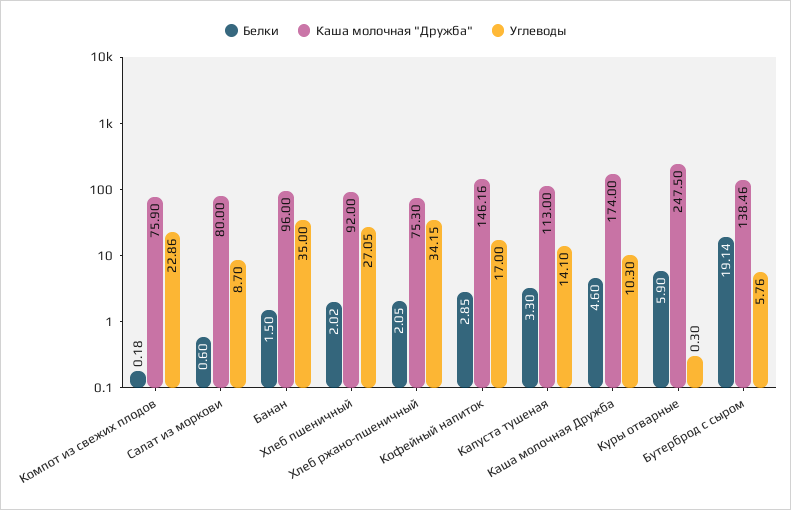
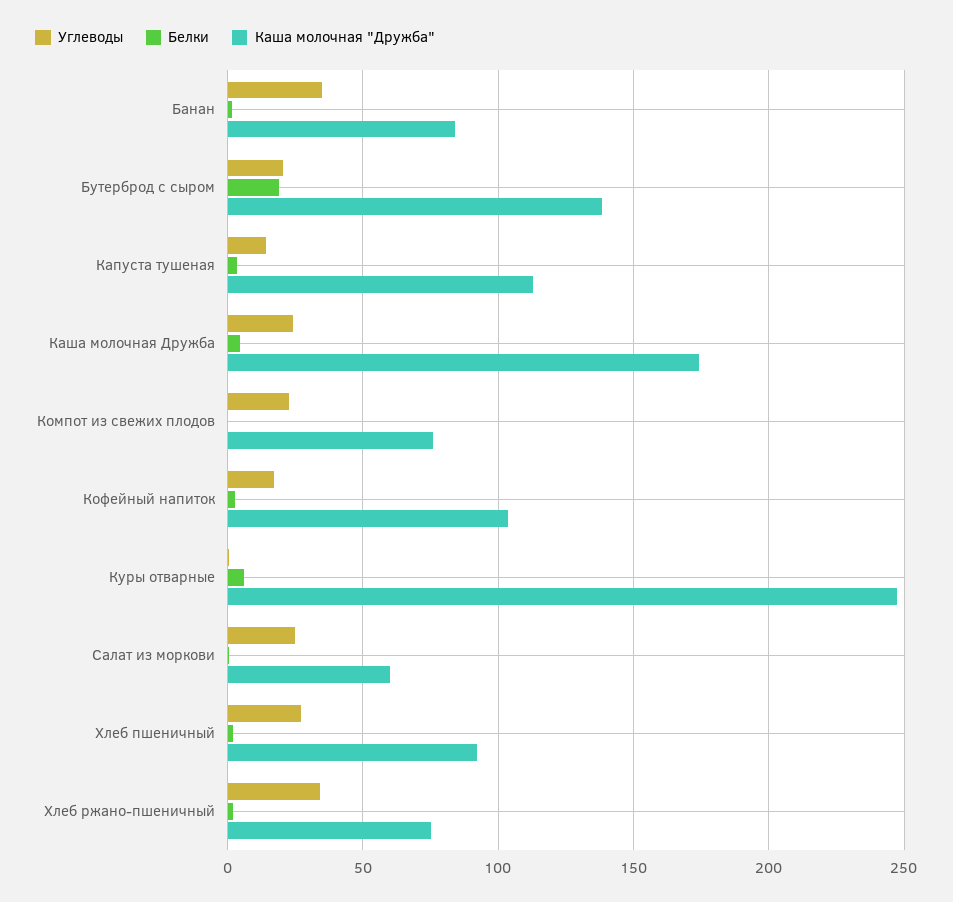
Каша молочная "Дружба", Салат из моркови: 80 -> 60
Углеводы, Салат из моркови: 8.7 -> 25
Каша молочная "Дружба", Банан: 96 -> 85
Каша молочная "Дружба", Кофейный напиток: 146.16 -> 105
Углеводы, Каша молочная Дружба: 10.3 -> 25
Углеводы, Бутерброд с сыром: 5.76 -> 20

